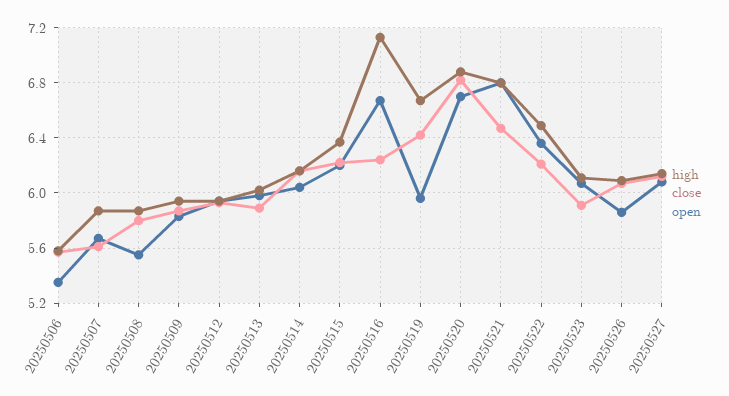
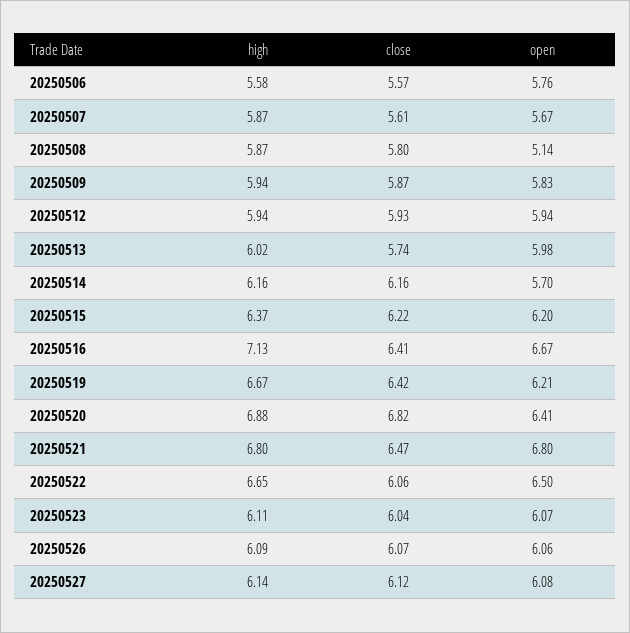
open, 20250506: 5.35 -> 5.76
open, 20250508: 5.55 -> 5.14
close, 20250513: 5.9 -> 5.74
open, 20250514: 6.05 -> 5.7
close, 20250516: 6.25 -> 6.41
open, 20250519: 5.95 -> 6.21
open, 20250520: 6.7 -> 6.41
high, 20250522: 6.5 -> 6.65
close, 20250522: 6.2 -> 6.06
open, 20250522: 6.35 -> 6.5
close, 20250523: 5.9 -> 6.04
open, 20250526: 5.85 -> 6.06

